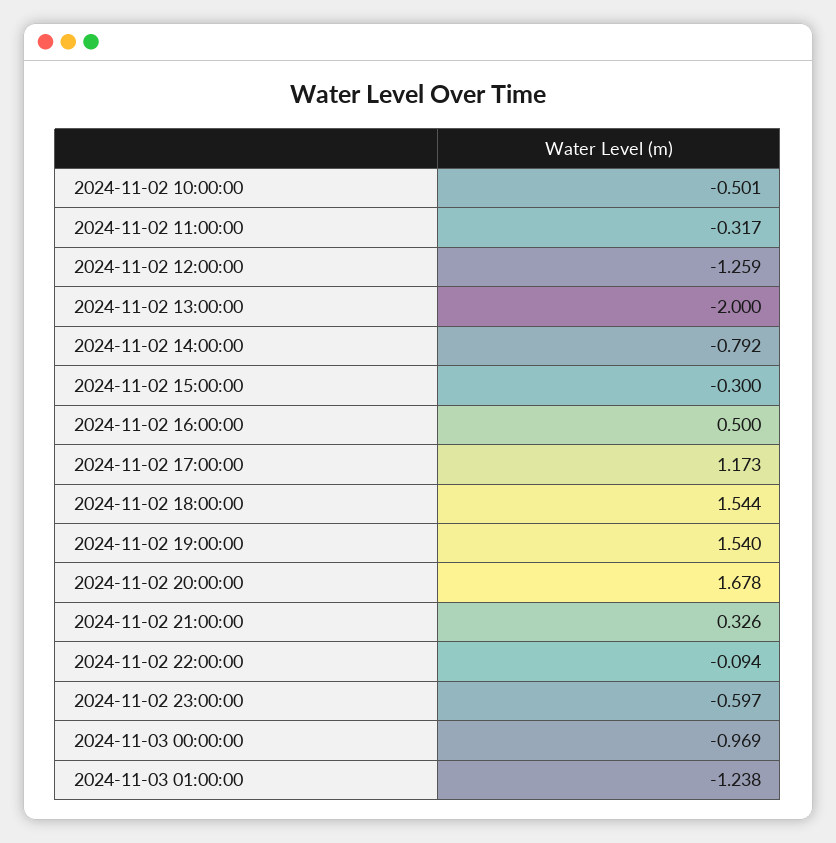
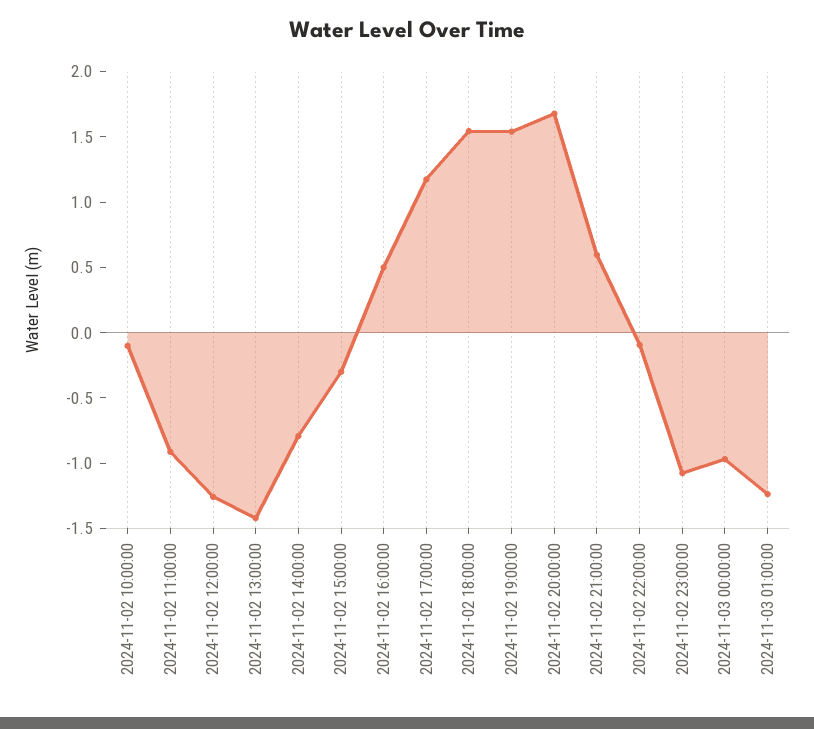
2024-11-02 10:00:00: -0.501 -> -0.1
2024-11-02 11:00:00: -0.317 -> -0.9
2024-11-02 13:00:00: -2 -> -1.4
2024-11-02 21:00:00: 0.326 -> 0.6
2024-11-02 23:00:00: -0.597 -> -1.1

